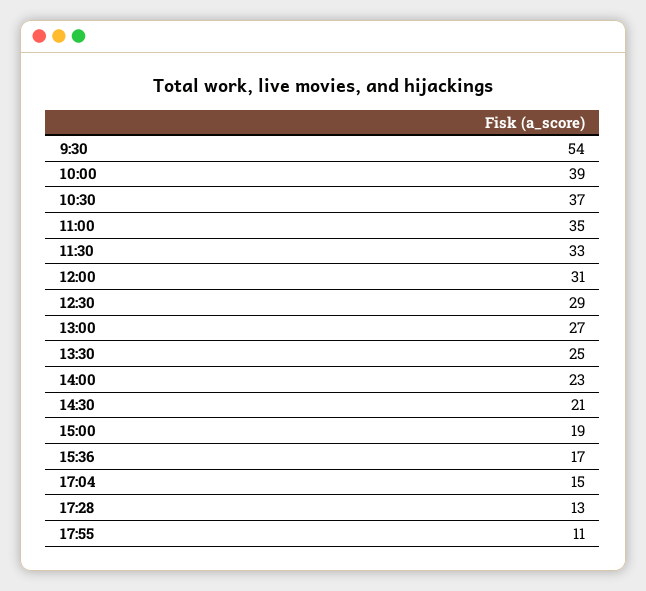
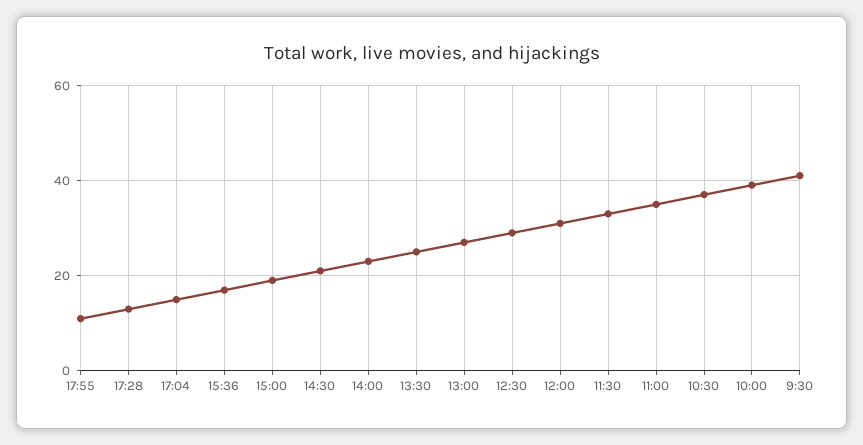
9:30: 54 -> 40

